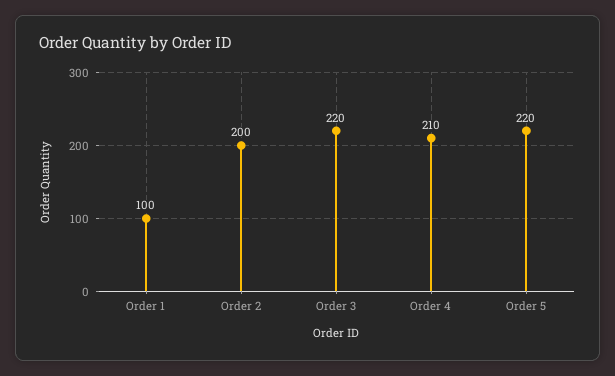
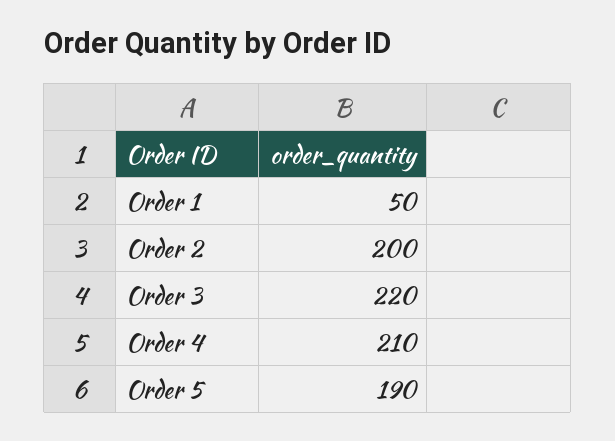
Order 1: 100 -> 50
Order 5: 220 -> 190

